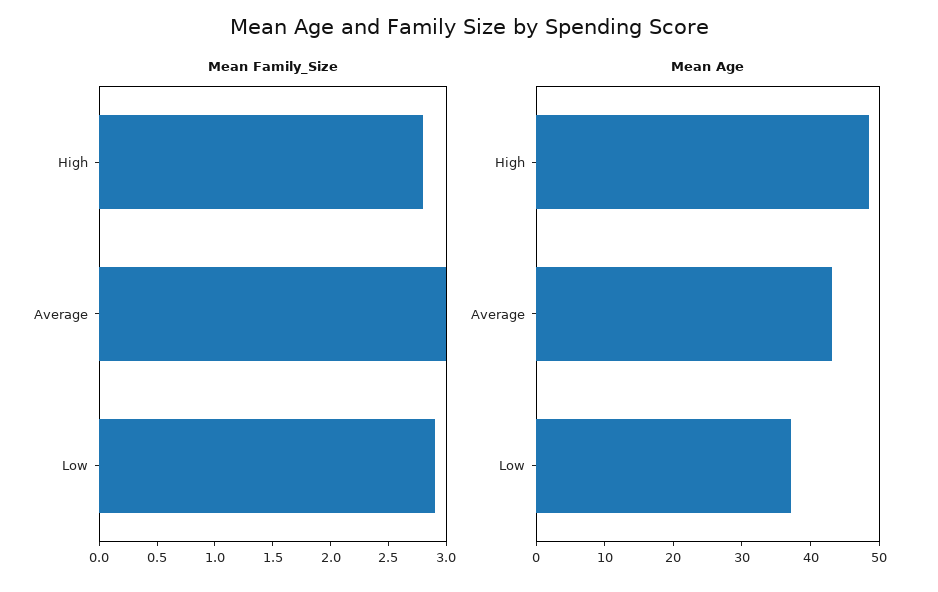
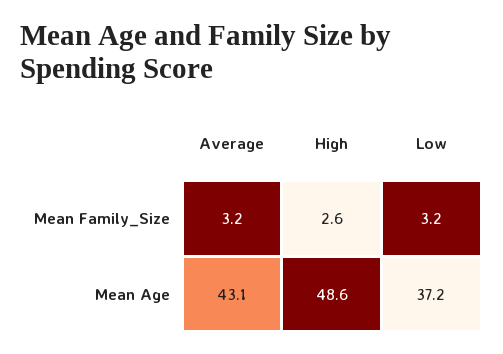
Mean Family_Size, High: 2.8 -> 2.6
Mean Family_Size, Average: 3 -> 3.2
Mean Family_Size, Low: 2.9 -> 3.2

